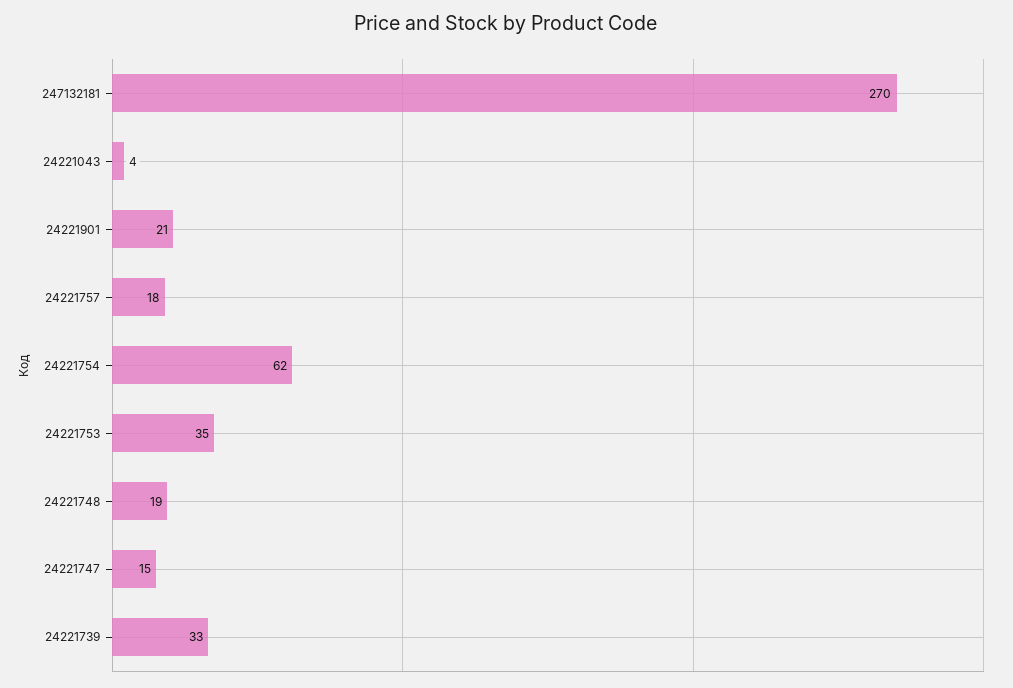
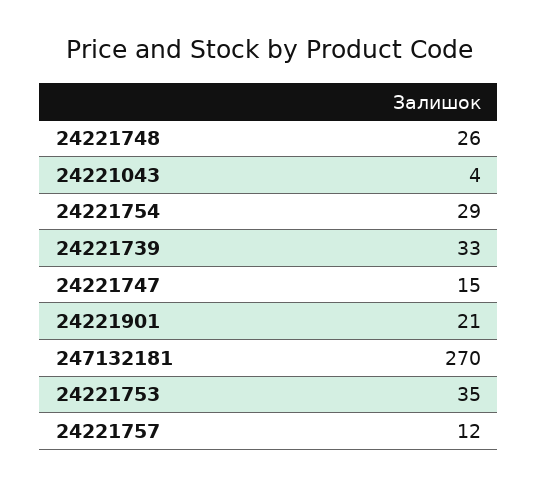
24221757: 18 -> 12
24221754: 62 -> 29
24221748: 19 -> 26

